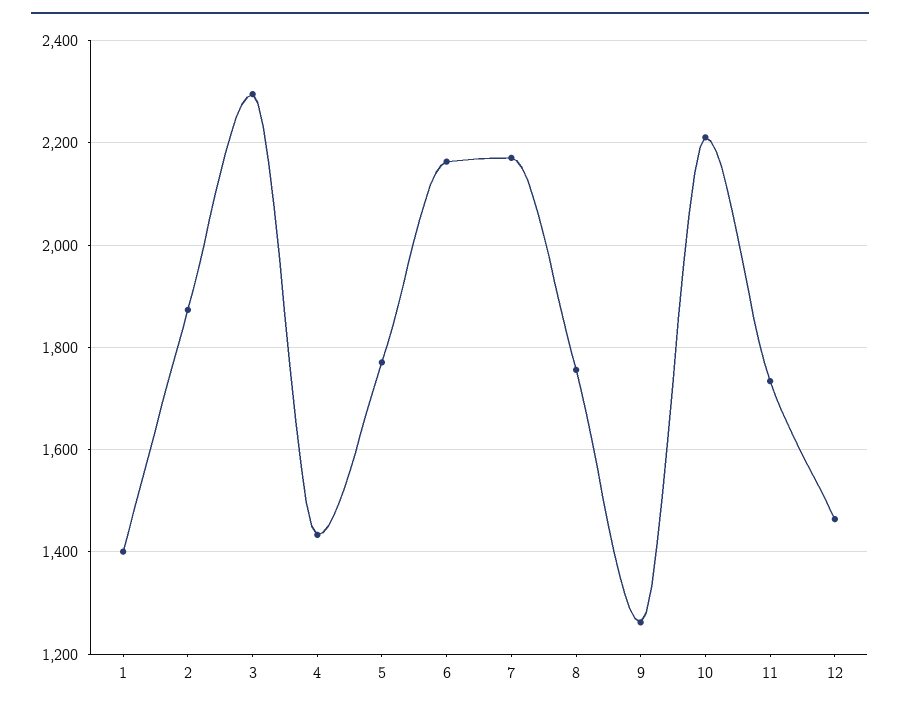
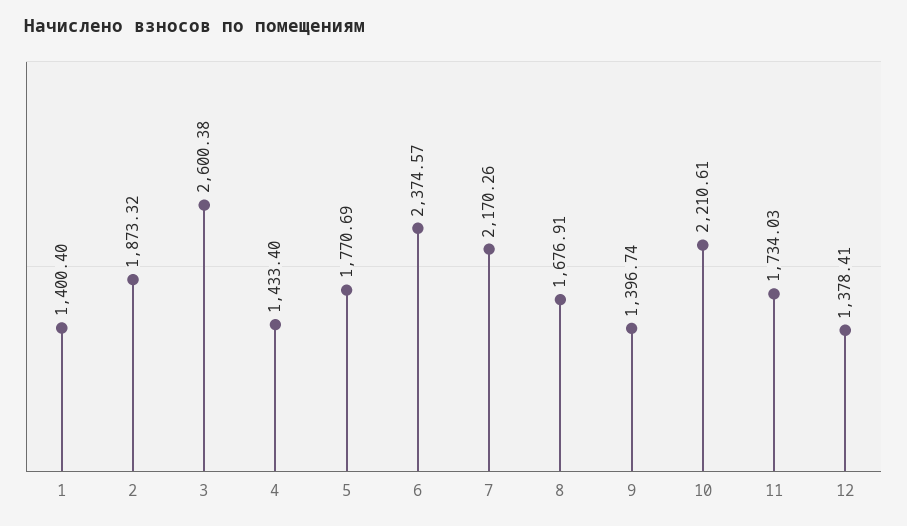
3: 2300 -> 2600.38
6: 2160 -> 2374.57
8: 1760 -> 1676.91
9: 1260 -> 1396.74
12: 1460 -> 1378.41

